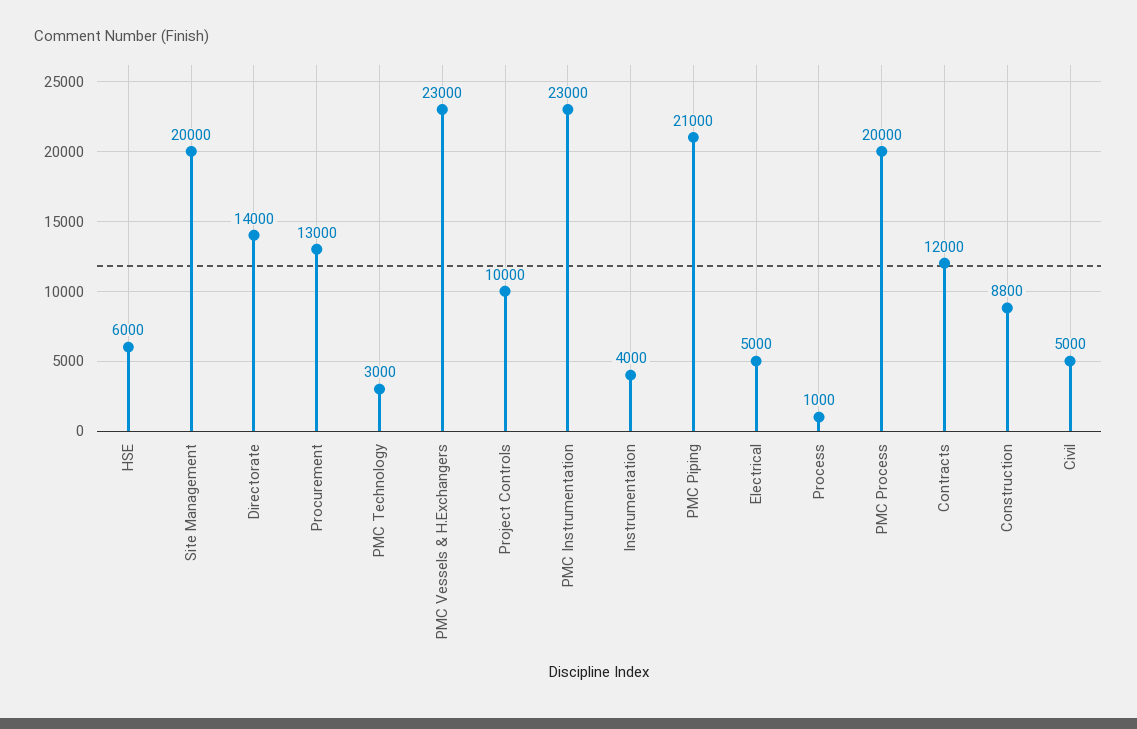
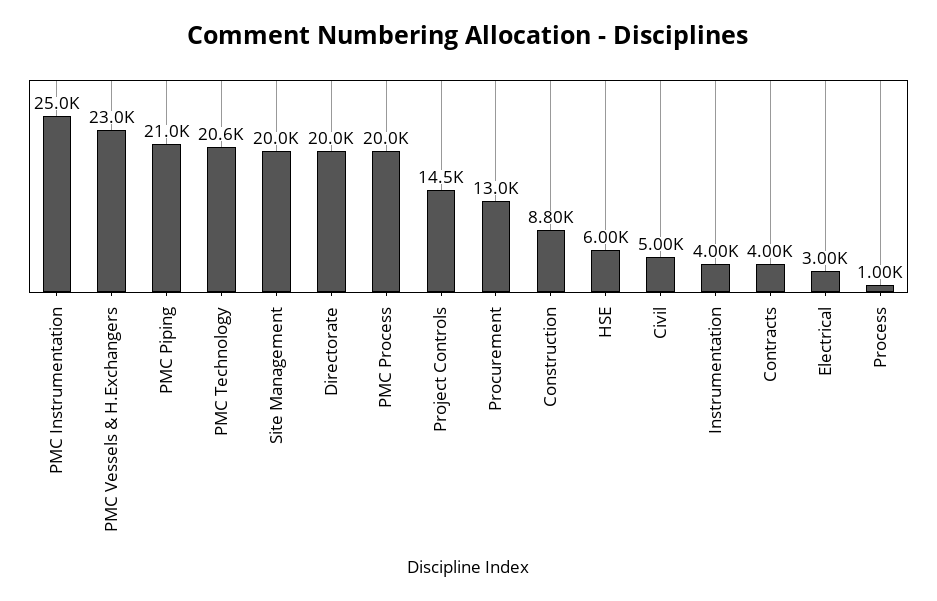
Directorate: 14000 -> 20000
PMC Technology: 3000 -> 20600
Project Controls: 10000 -> 14500
PMC Instrumentation: 23000 -> 25000
Electrical: 5000 -> 3000
Contracts: 12000 -> 4000

